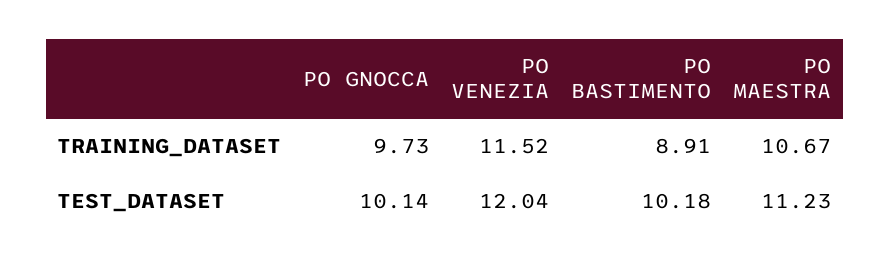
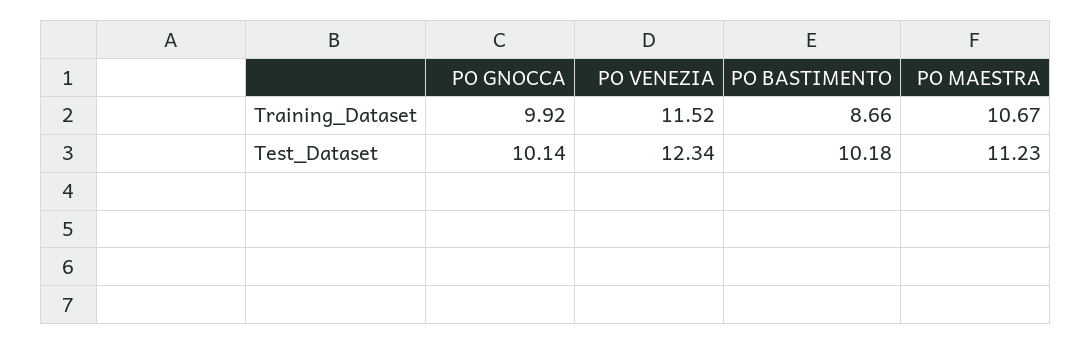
PO GNOCCA, TRAINING_DATASET: 9.73 -> 9.92
PO BASTIMENTO, TRAINING_DATASET: 8.91 -> 8.66
PO VENEZIA, TEST_DATASET: 12.04 -> 12.34

